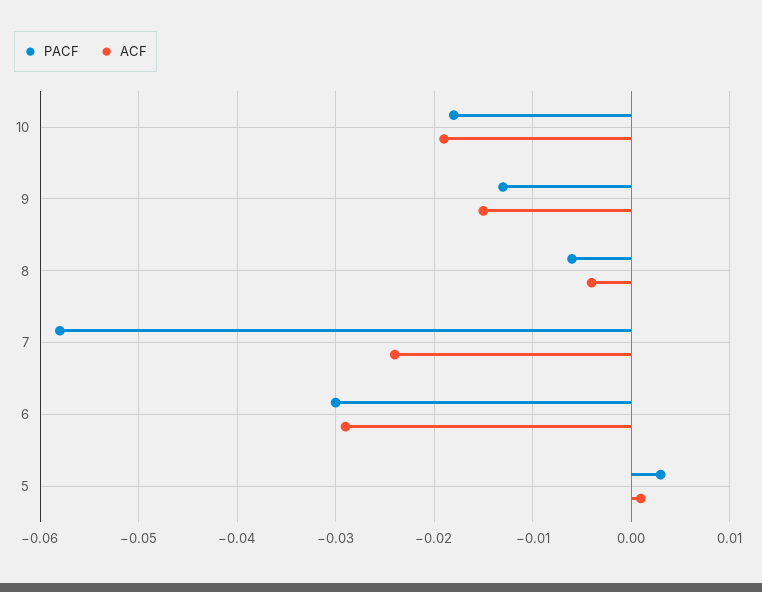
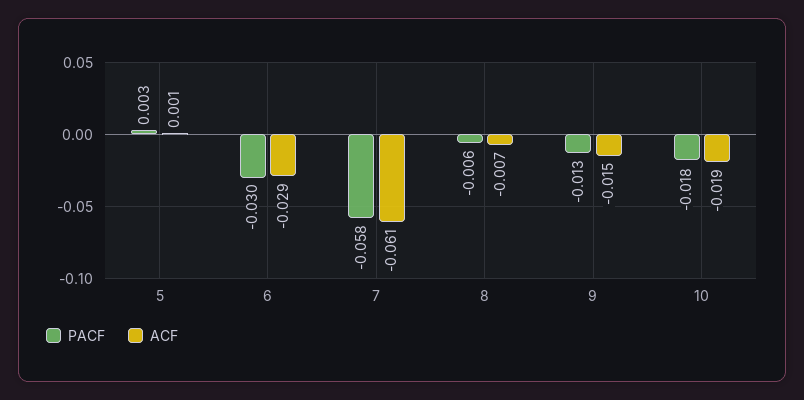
ACF, 8: -0.004 -> -0.007
ACF, 7: -0.024 -> -0.061

